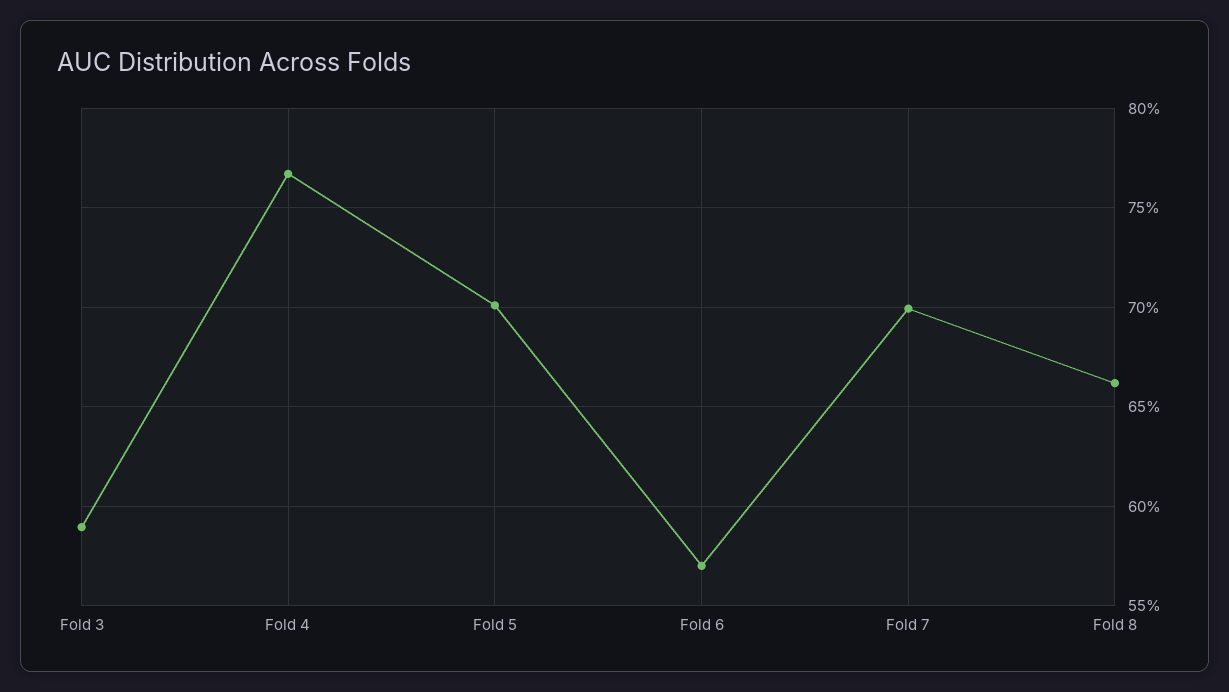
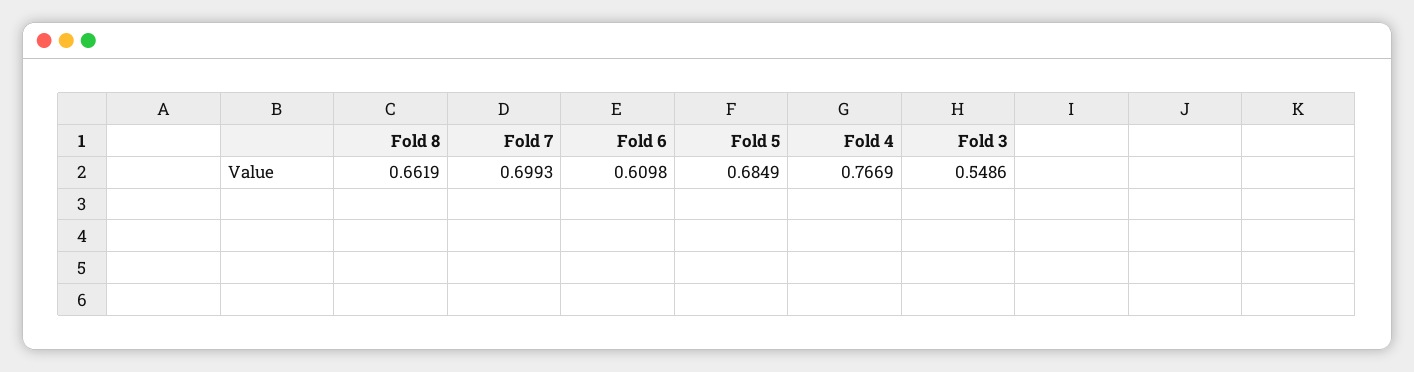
Fold 3: 0.59 -> 0.5486
Fold 5: 0.7 -> 0.6849
Fold 6: 0.57 -> 0.6098

